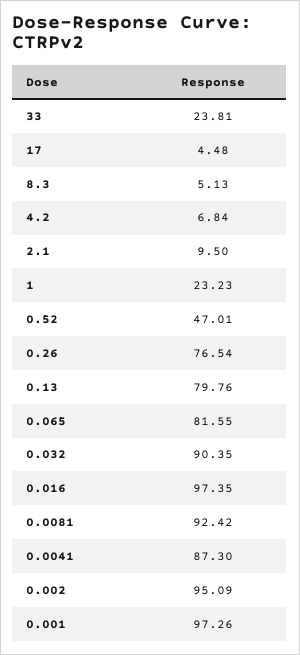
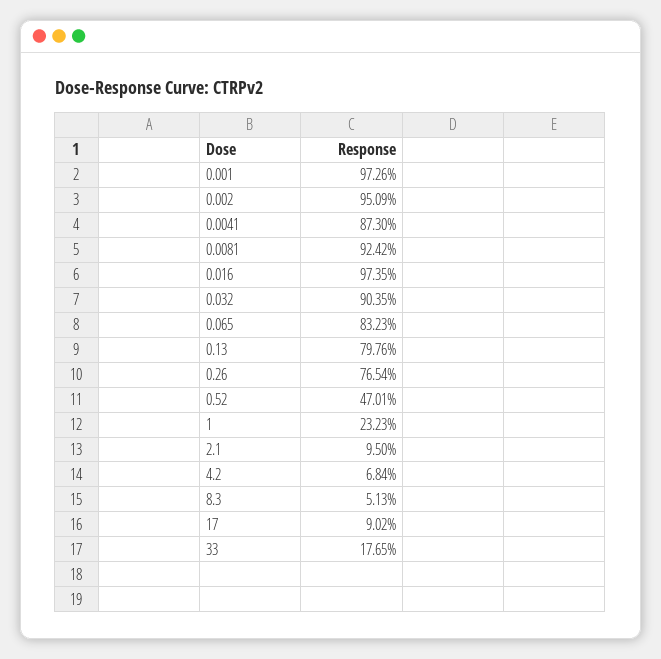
33: 23.81 -> 17.65
17: 4.48 -> 9.02
0.065: 81.55 -> 83.23

